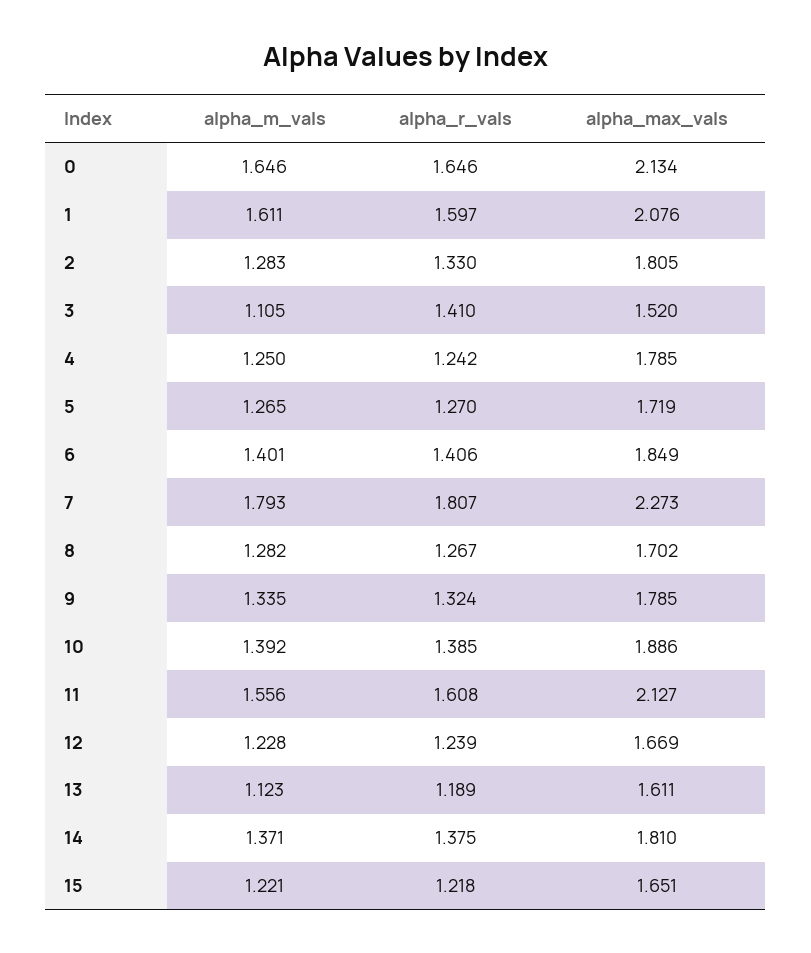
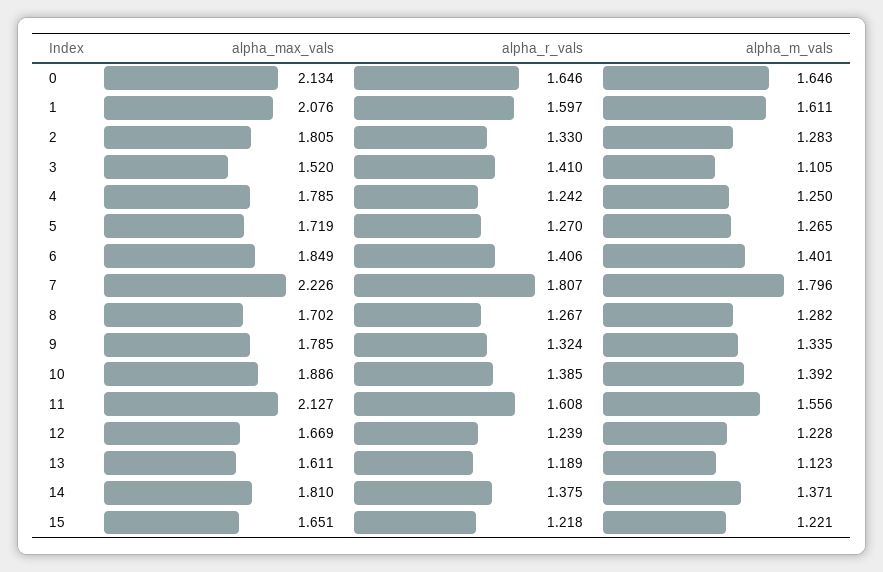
alpha_m_vals, 7: 1.793 -> 1.796
alpha_max_vals, 7: 2.273 -> 2.226

